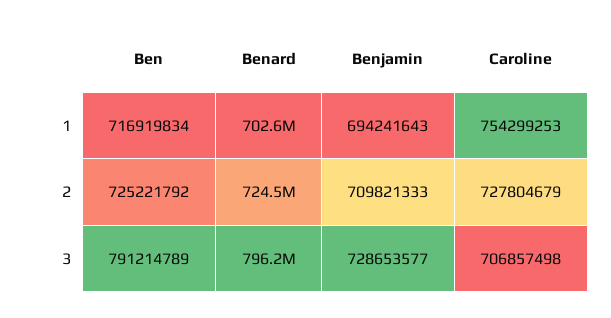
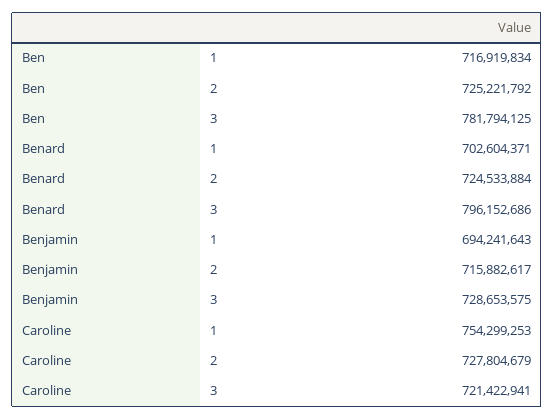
Benjamin, 2: 709821333 -> 715882617
Ben, 3: 791214789 -> 781794125
Benjamin, 3: 728653577 -> 728653575
Caroline, 3: 706857498 -> 721422941

